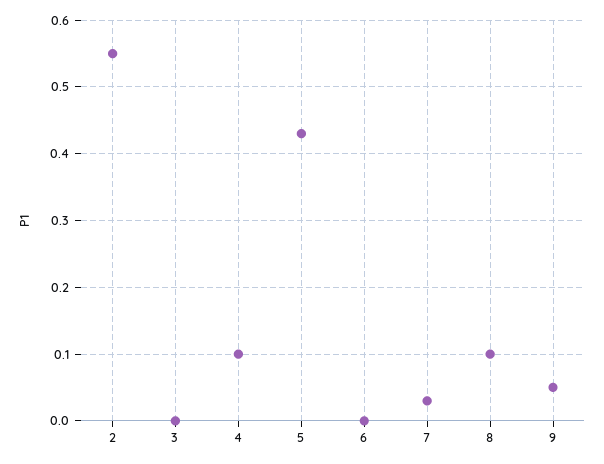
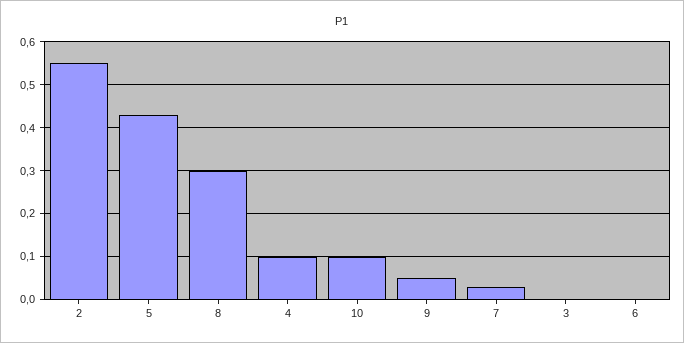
8: 0.1 -> 0.3
10: none -> 0.1

